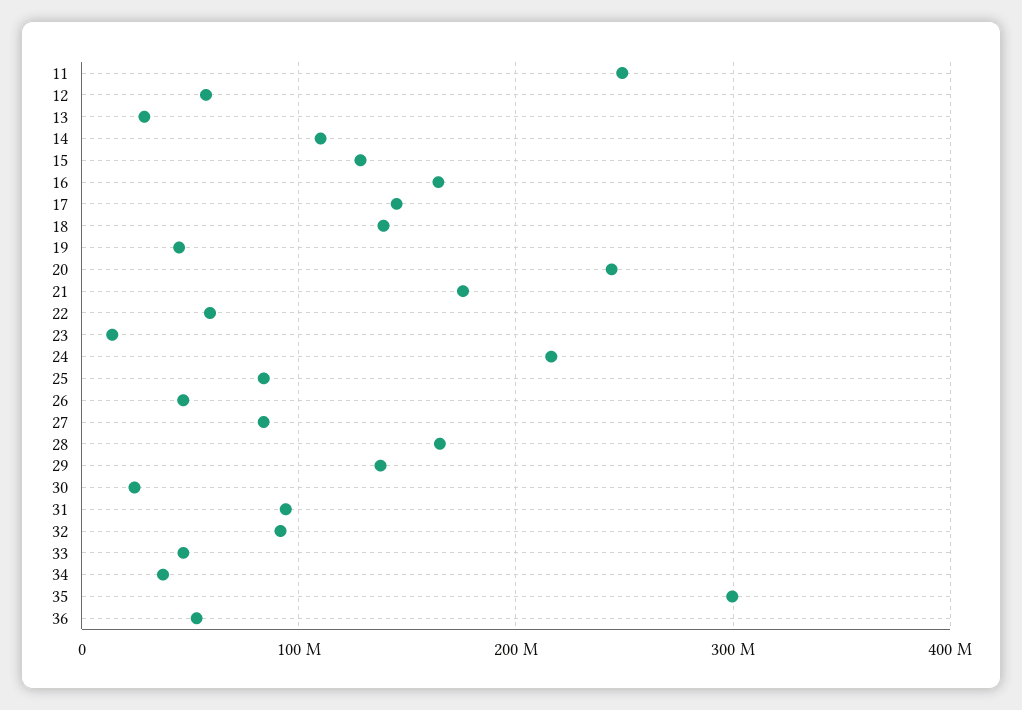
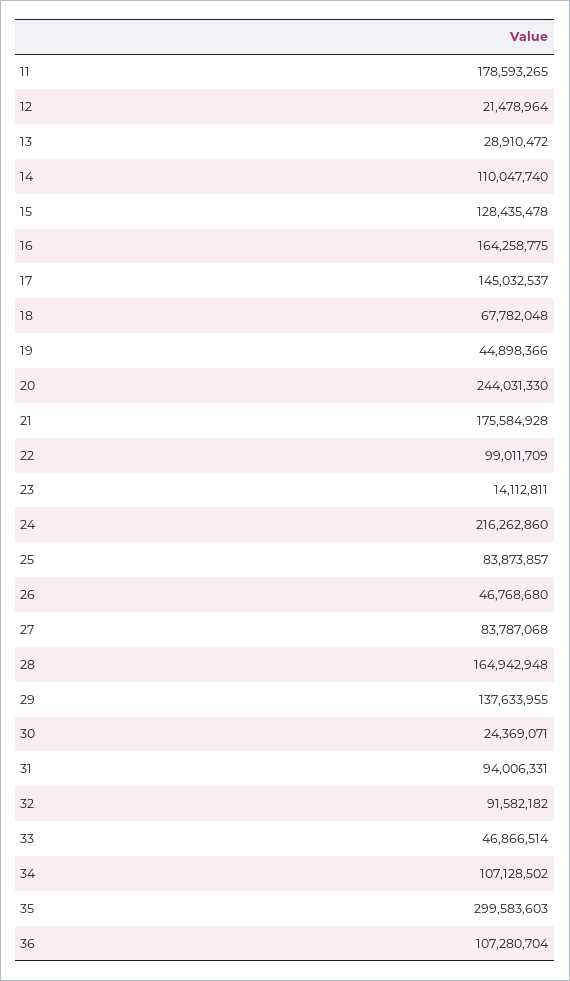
11: 250000000 -> 178593265
12: 60000000 -> 21478964
18: 140000000 -> 67782048
22: 60000000 -> 99011709
34: 40000000 -> 107128502
36: 50000000 -> 107280704

